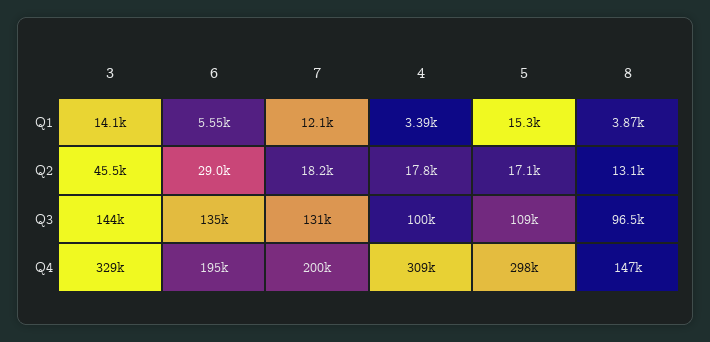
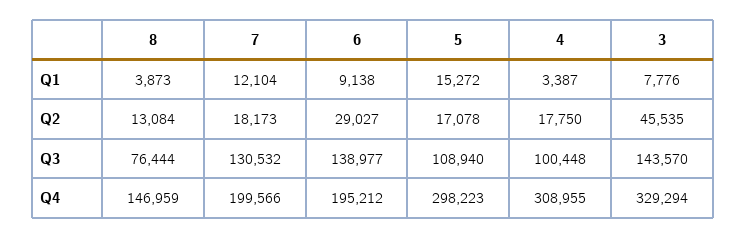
3, Q1: 14100 -> 7776
6, Q1: 5550 -> 9138
6, Q3: 135000 -> 138977
8, Q3: 96500 -> 76444

